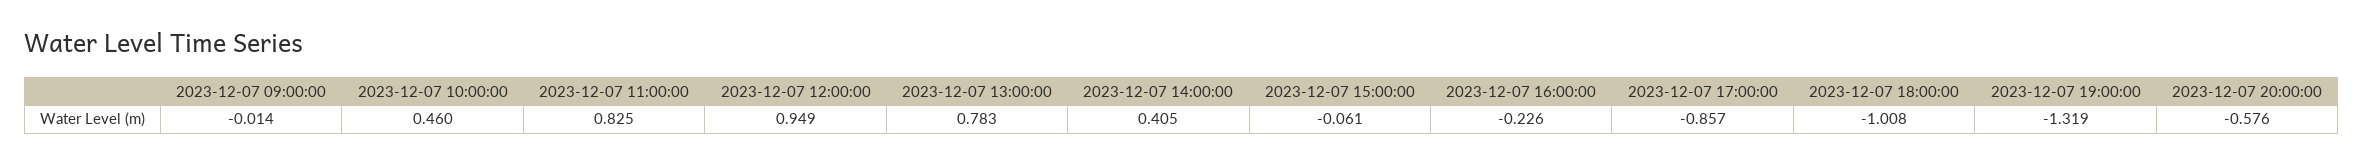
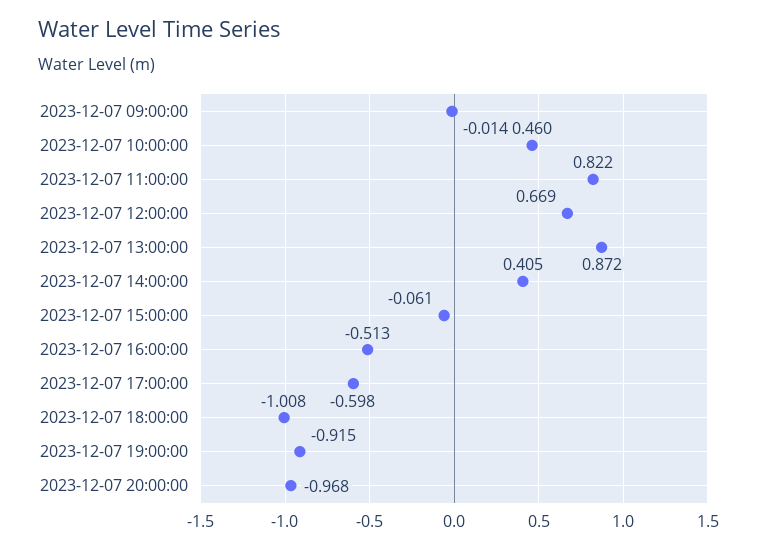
2023-12-07 11:00:00: 0.825 -> 0.822
2023-12-07 12:00:00: 0.949 -> 0.669
2023-12-07 13:00:00: 0.783 -> 0.872
2023-12-07 16:00:00: -0.226 -> -0.513
2023-12-07 17:00:00: -0.857 -> -0.598
2023-12-07 19:00:00: -1.319 -> -0.915
2023-12-07 20:00:00: -0.576 -> -0.968

